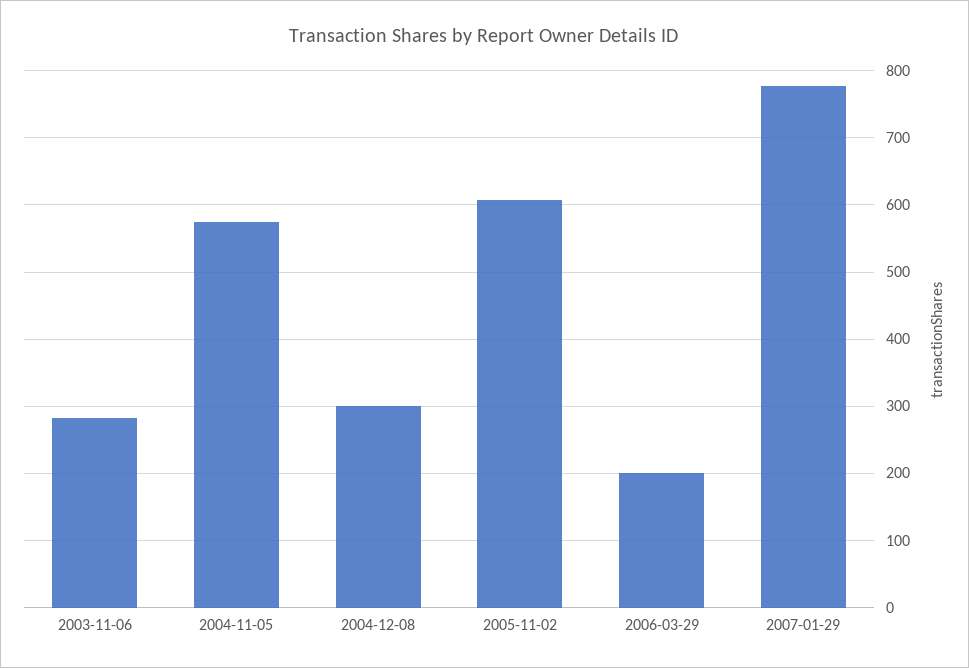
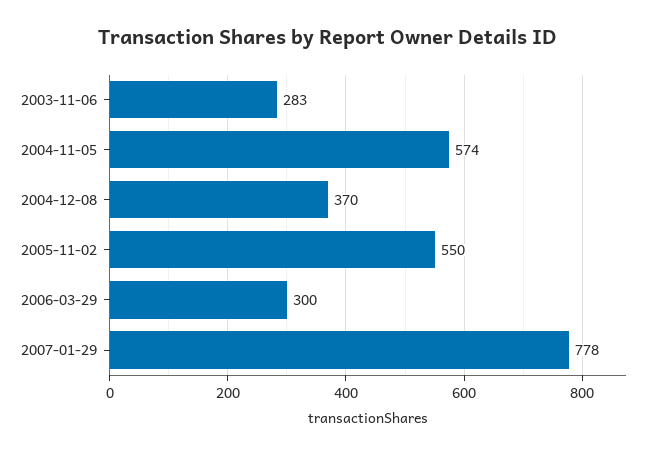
2004-12-08: 300 -> 370
2005-11-02: 610 -> 550
2006-03-29: 200 -> 300

